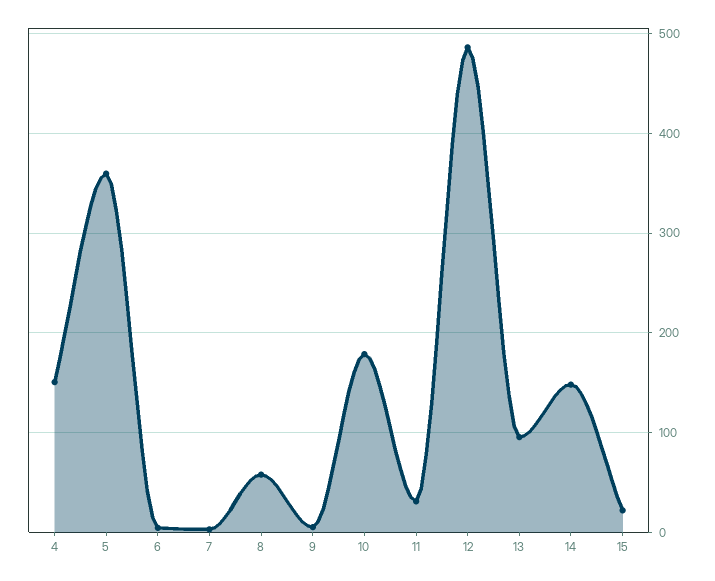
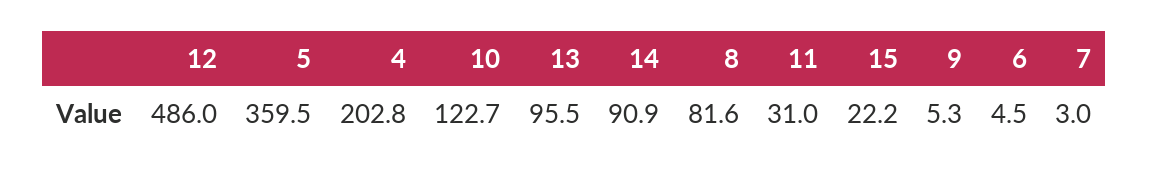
4: 150 -> 202.8
8: 60 -> 81.6
10: 180 -> 122.7
14: 150 -> 90.9

